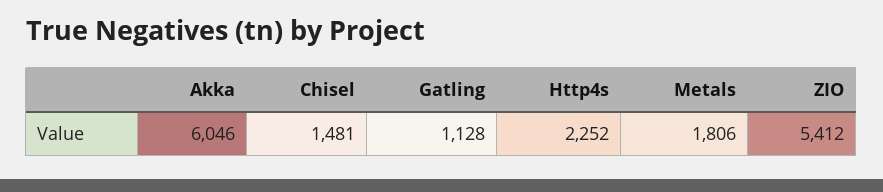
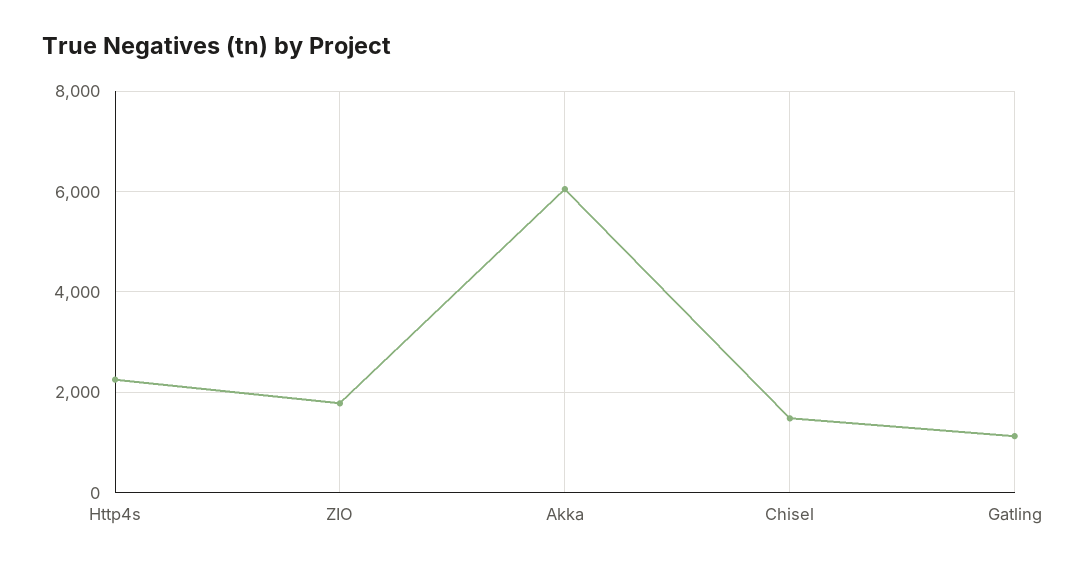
Metals: 1806 -> none
ZIO: 5412 -> 1800

